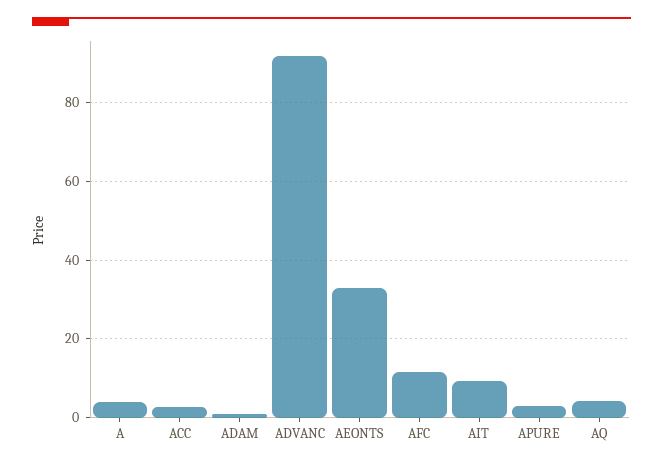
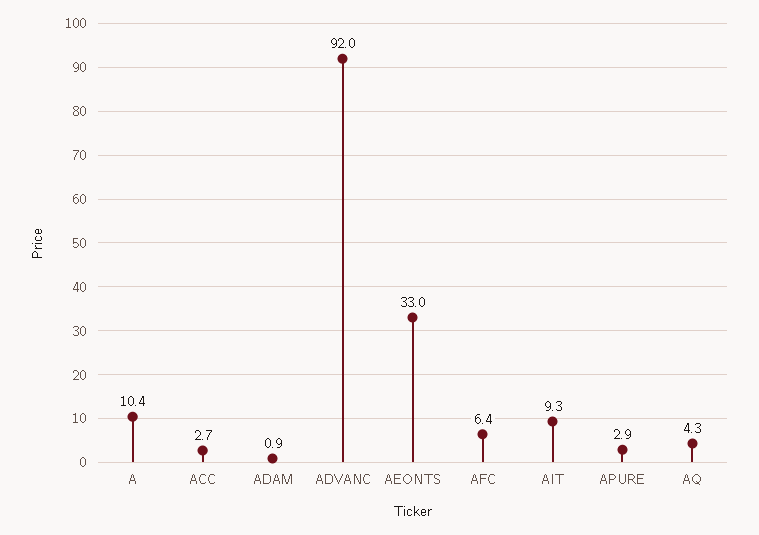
A: 4 -> 10.4
AFC: 12 -> 6.4

